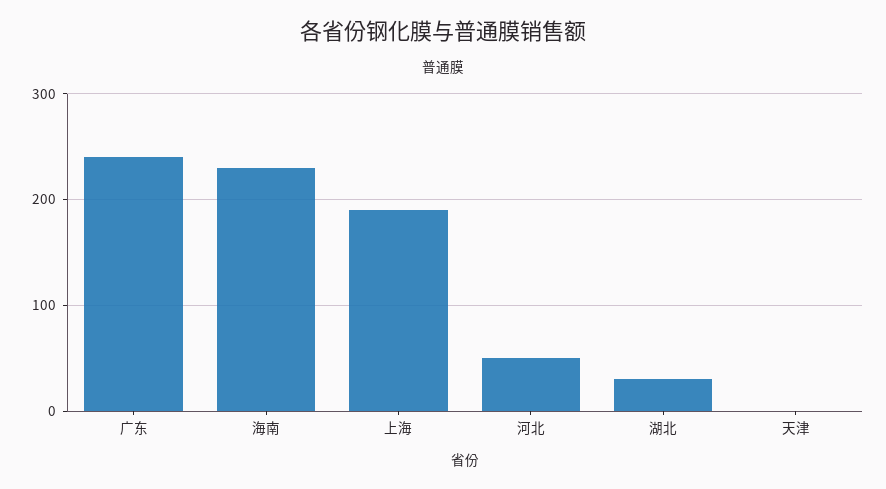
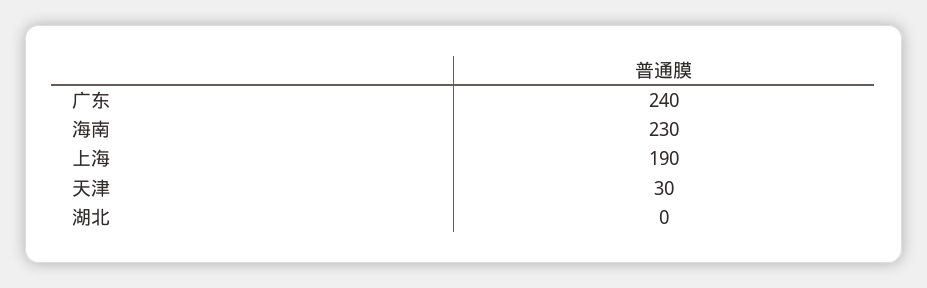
河北: 50 -> none
湖北: 30 -> 0
天津: 0 -> 30

